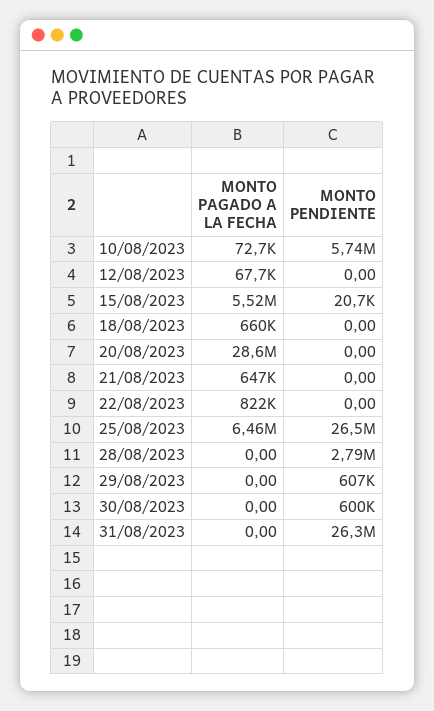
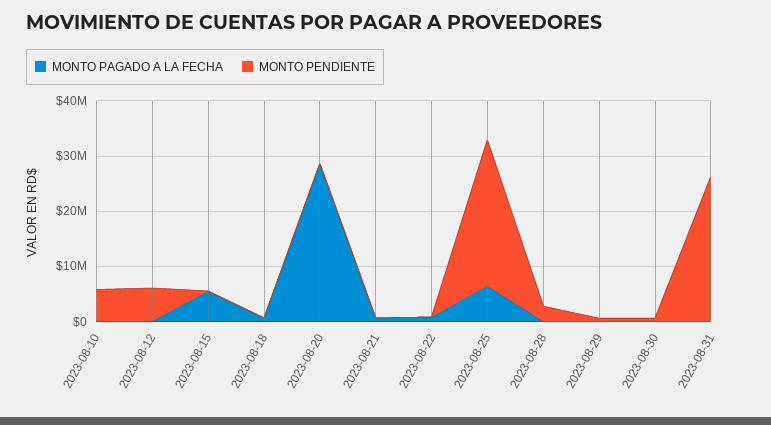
MONTO PENDIENTE, 12/08/2023: 0 -> 6000000

